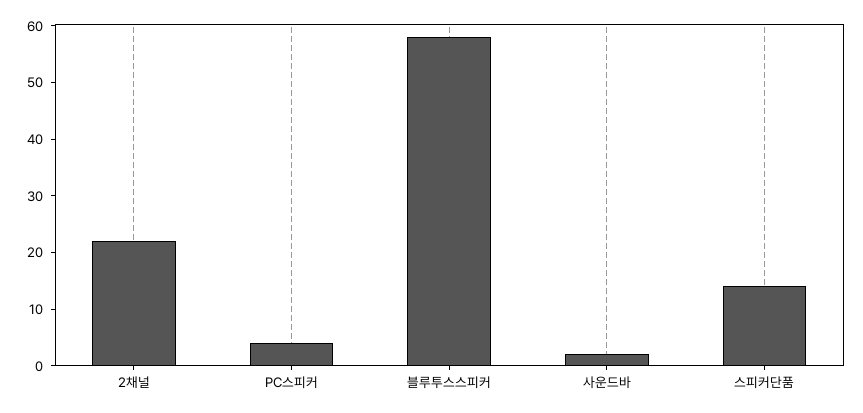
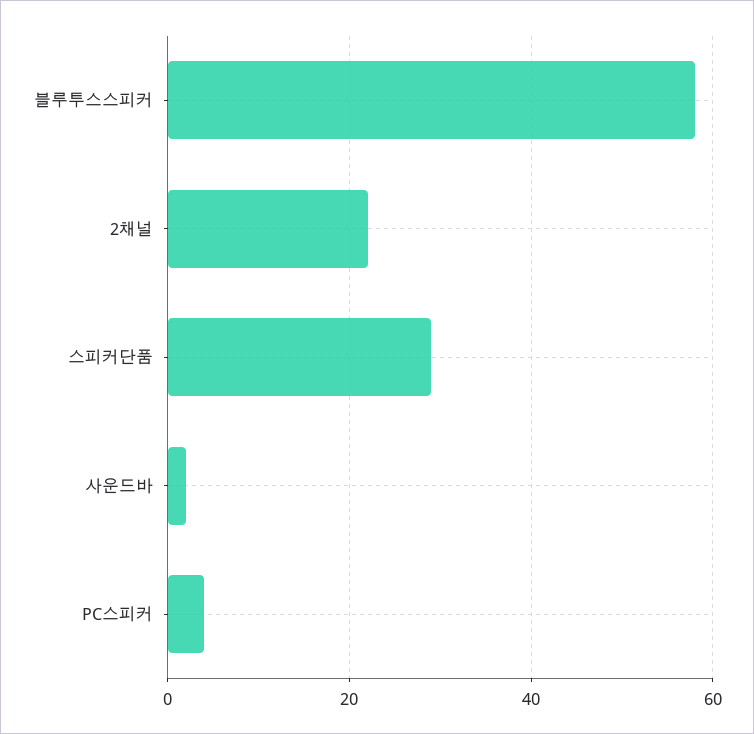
스피커단품: 15 -> 30

